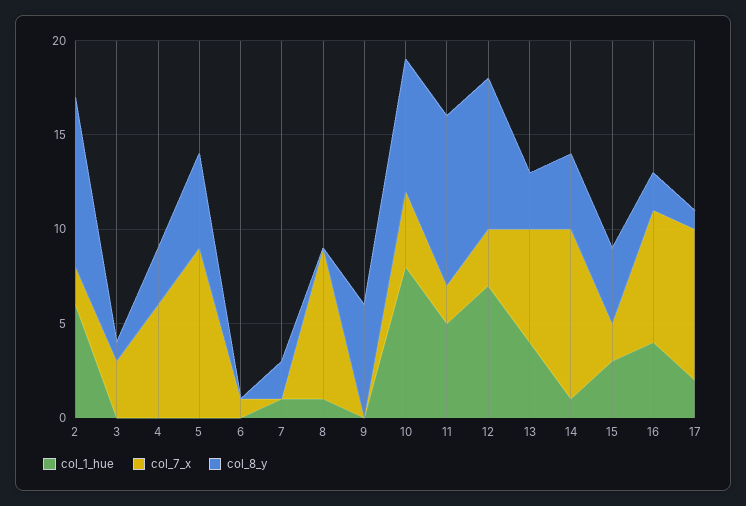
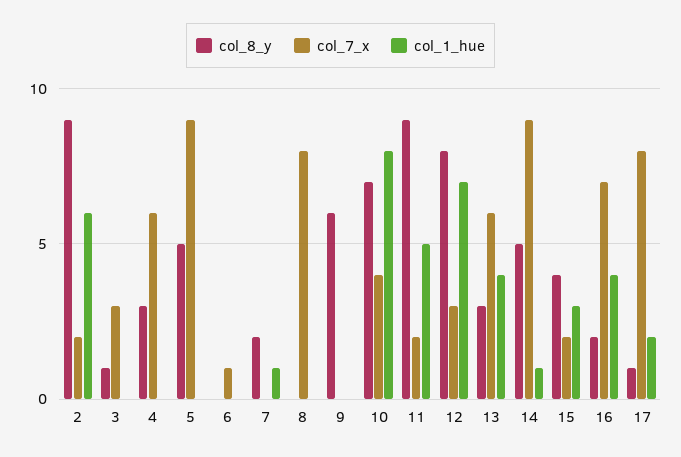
col_1_hue, 8: 1 -> 0
col_8_y, 14: 4 -> 5

